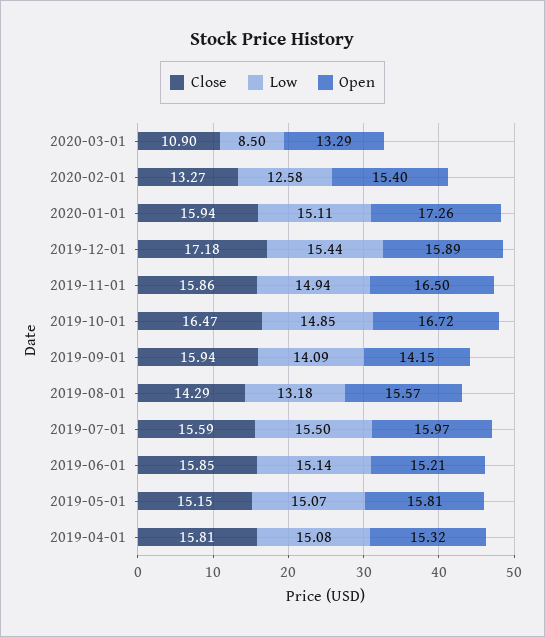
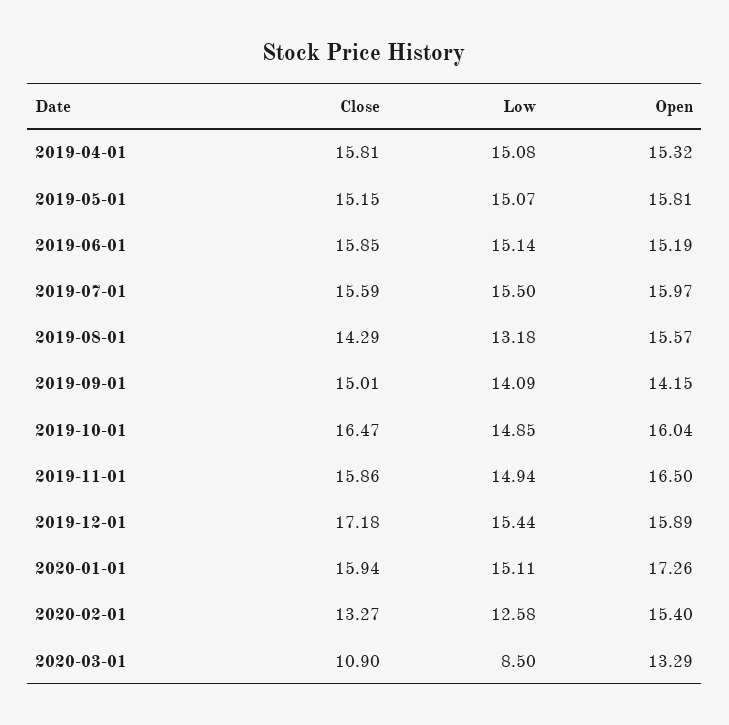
Open, 2019-10-01: 16.72 -> 16.04
Close, 2019-09-01: 15.94 -> 15.01
Open, 2019-06-01: 15.21 -> 15.19

